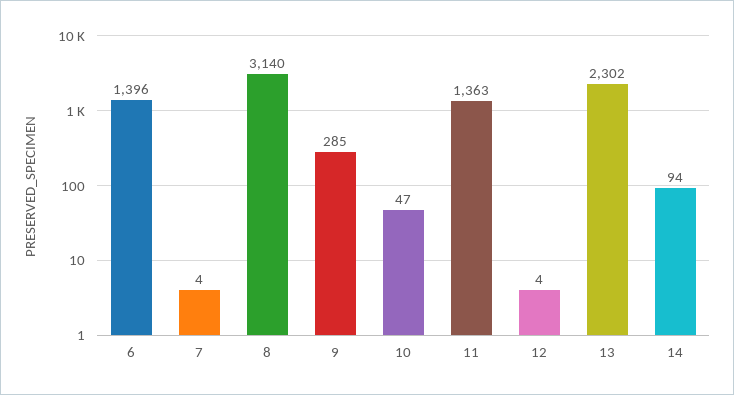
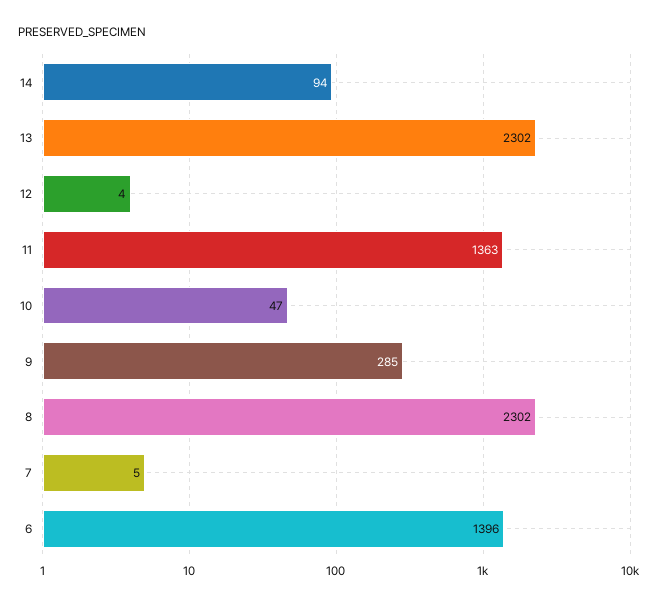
7: 4 -> 5
8: 3140 -> 2302

